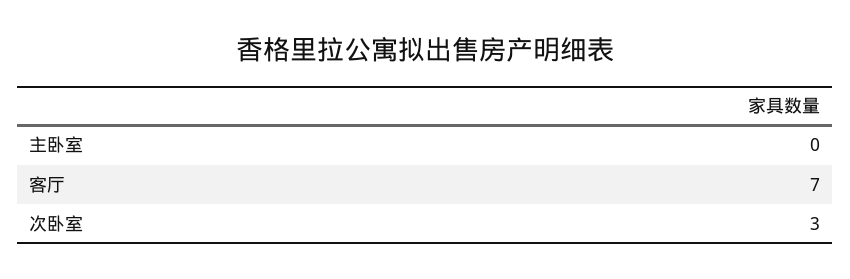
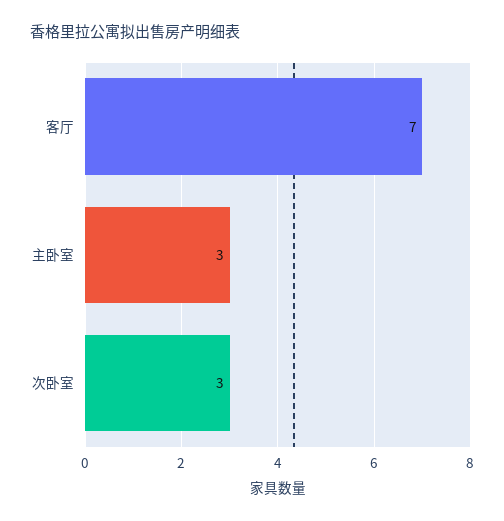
主卧室: 0 -> 3

